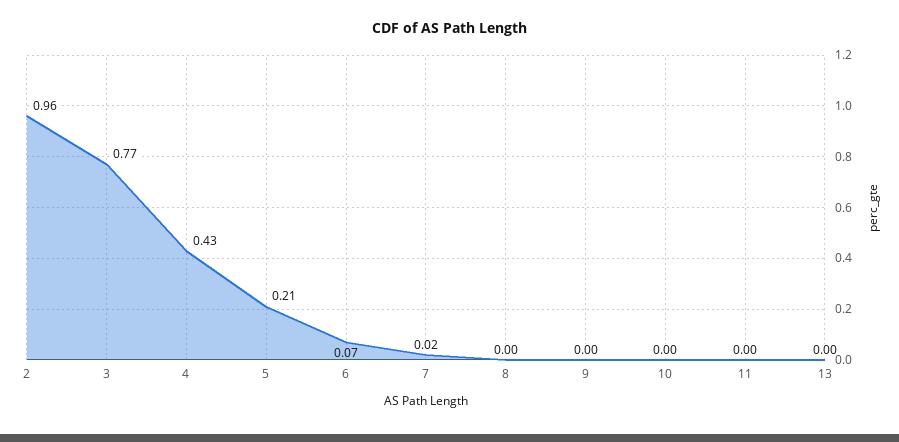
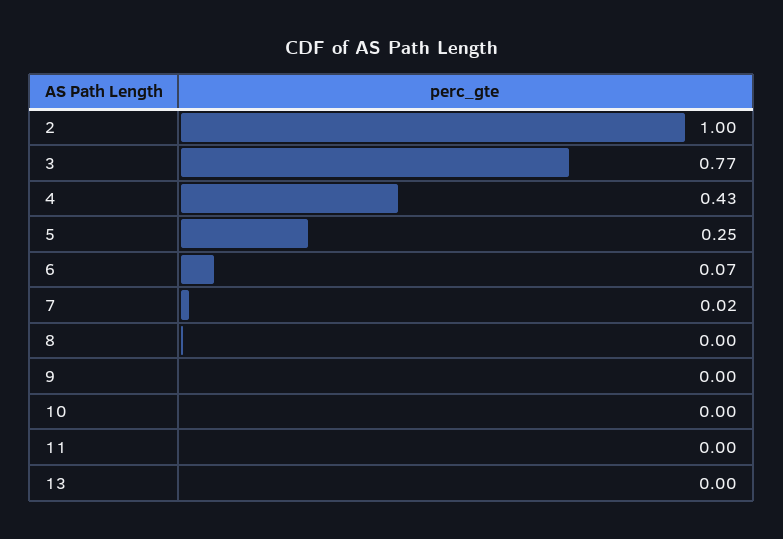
2: 0.96 -> 1
5: 0.21 -> 0.25

